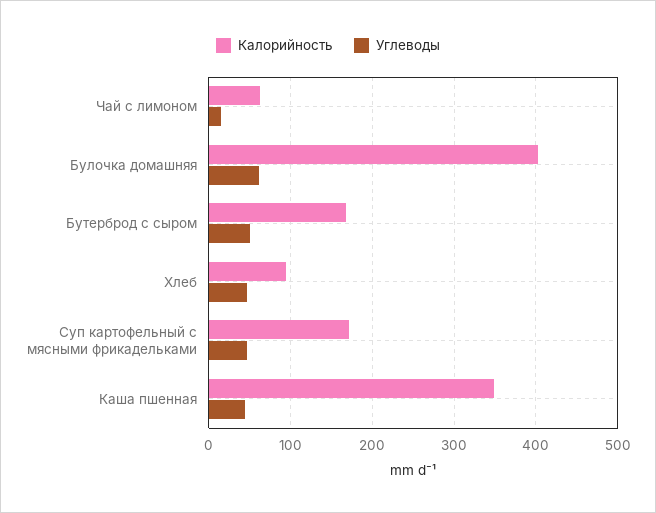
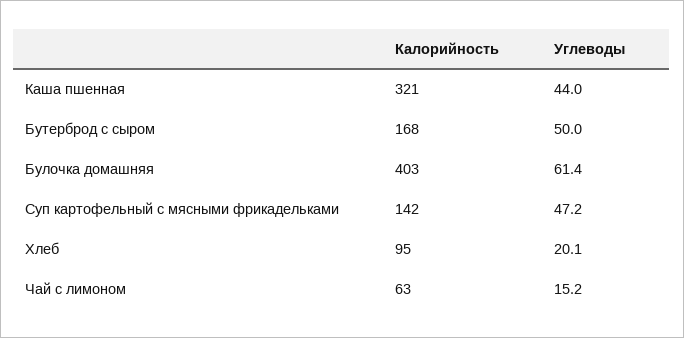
Углеводы, Хлеб: 50 -> 20.1
Калорийность, Суп картофельный с мясными фрикадельками: 170 -> 142
Калорийность, Каша пшенная: 350 -> 321

